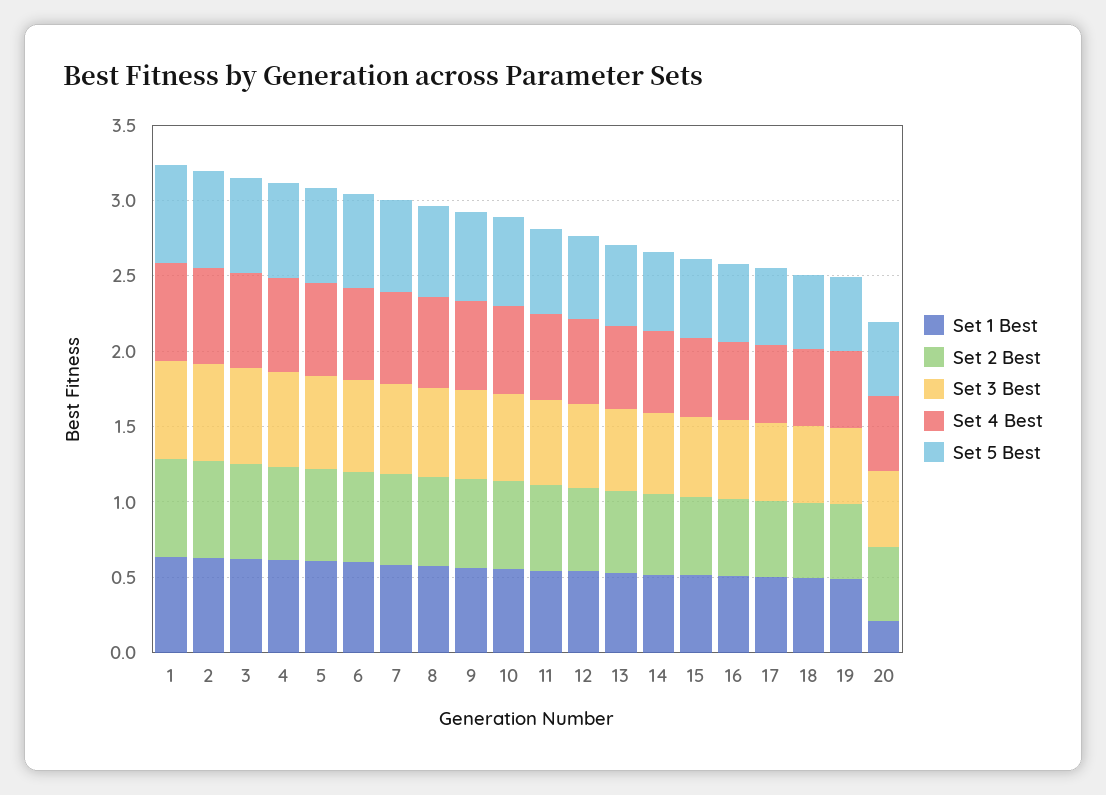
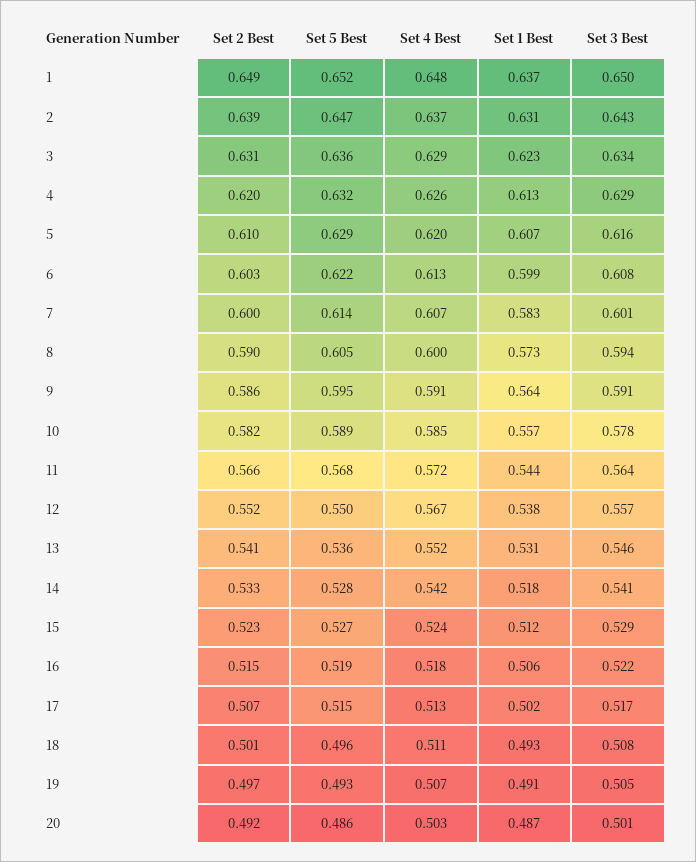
Set 1 Best, 20: 0.2 -> 0.487

